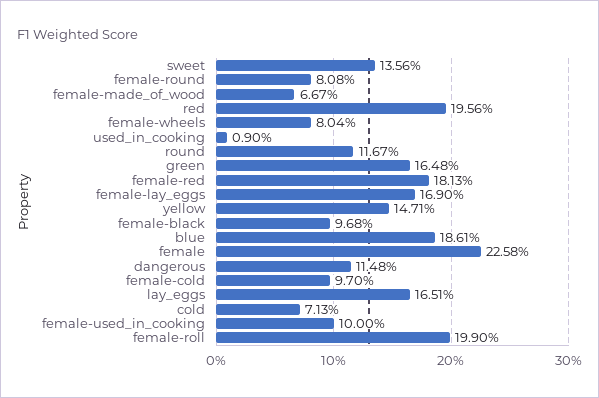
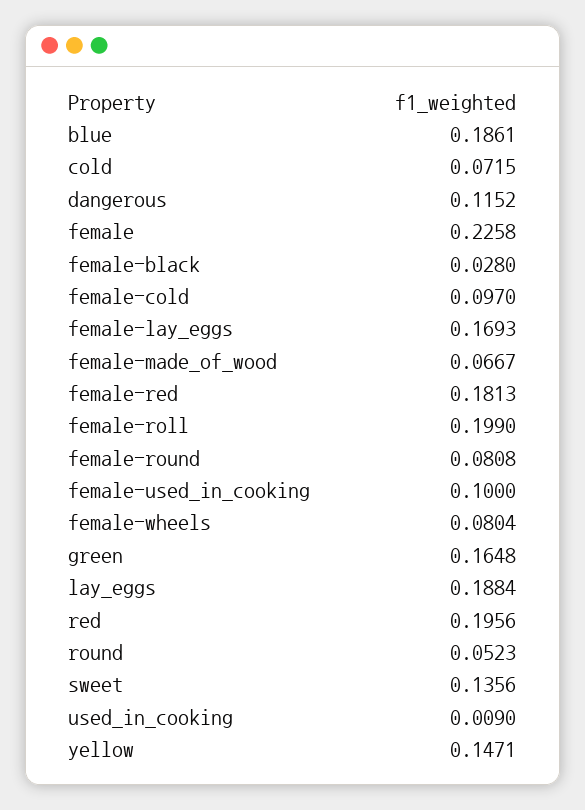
round: 0.1167 -> 0.0523
female-lay_eggs: 0.169 -> 0.1693
female-black: 0.0968 -> 0.028
dangerous: 0.1148 -> 0.1152
lay_eggs: 0.1651 -> 0.1884
cold: 0.0713 -> 0.0715

